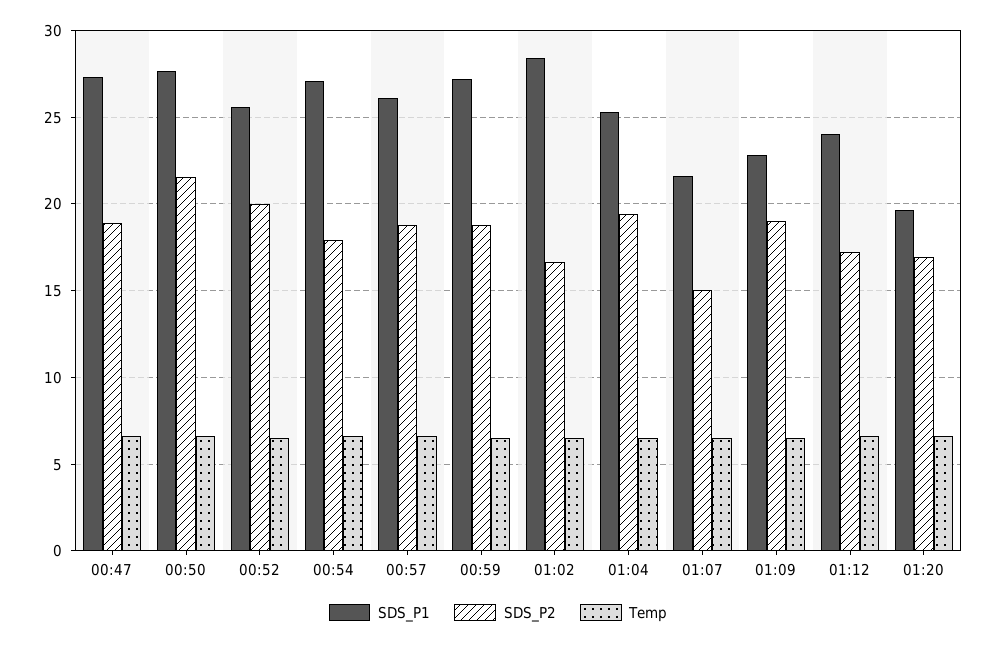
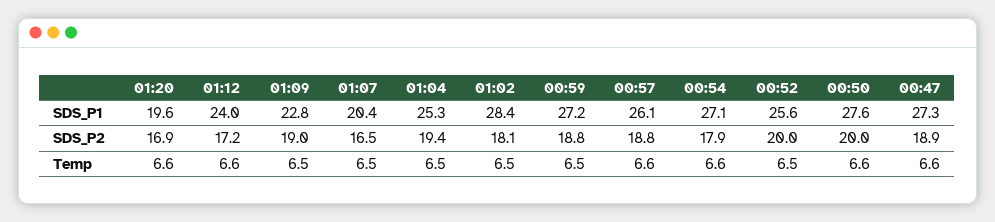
SDS_P2, 00:50: 21.5 -> 20
SDS_P2, 01:02: 16.5 -> 18.1
SDS_P1, 01:07: 21.5 -> 20.4
SDS_P2, 01:07: 15 -> 16.5

